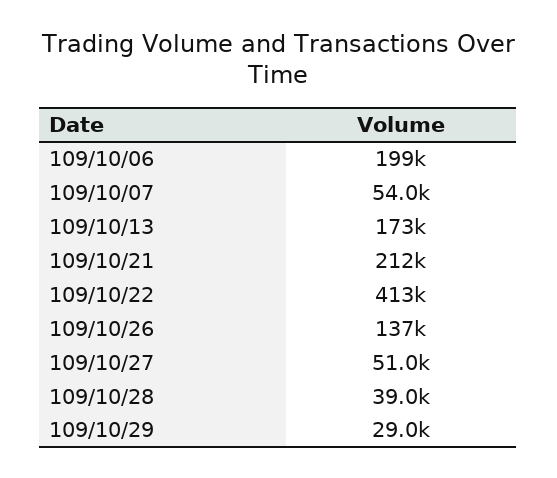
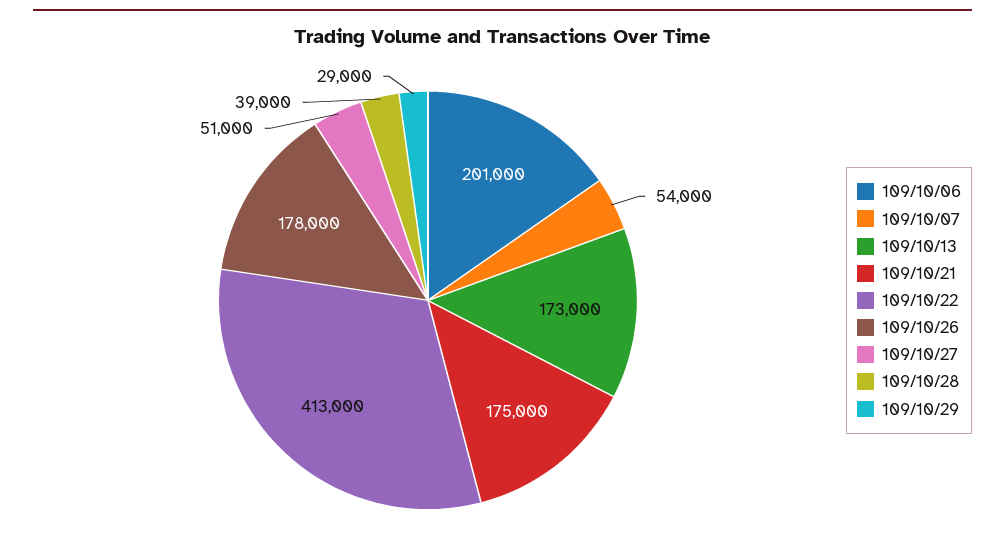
109/10/06: 199000 -> 201000
109/10/21: 212000 -> 175000
109/10/26: 137000 -> 178000

